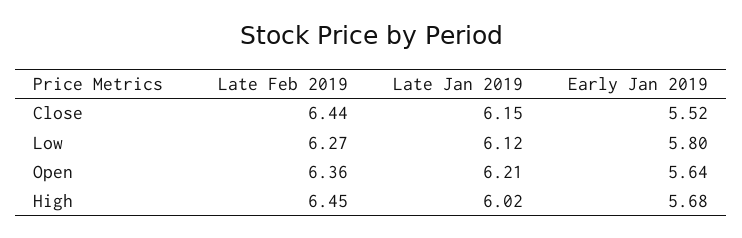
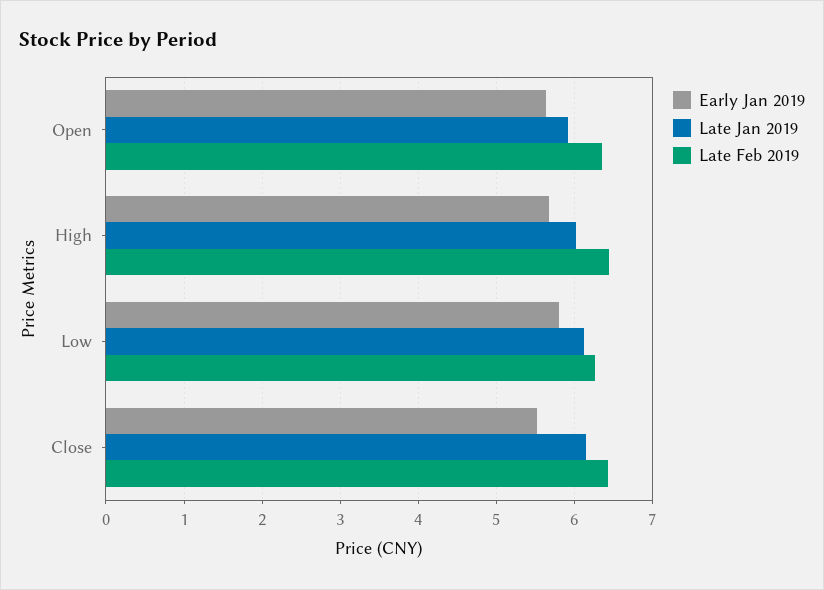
Late Jan 2019, Open: 6.21 -> 5.9

